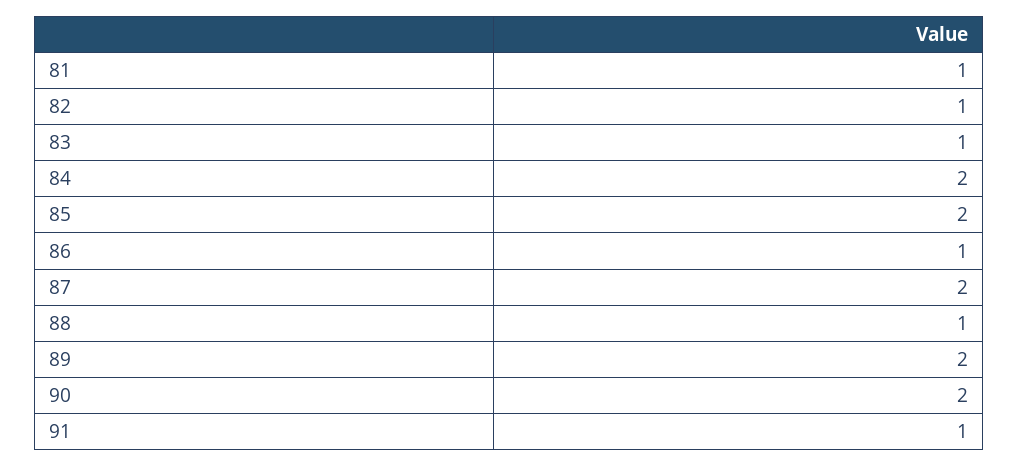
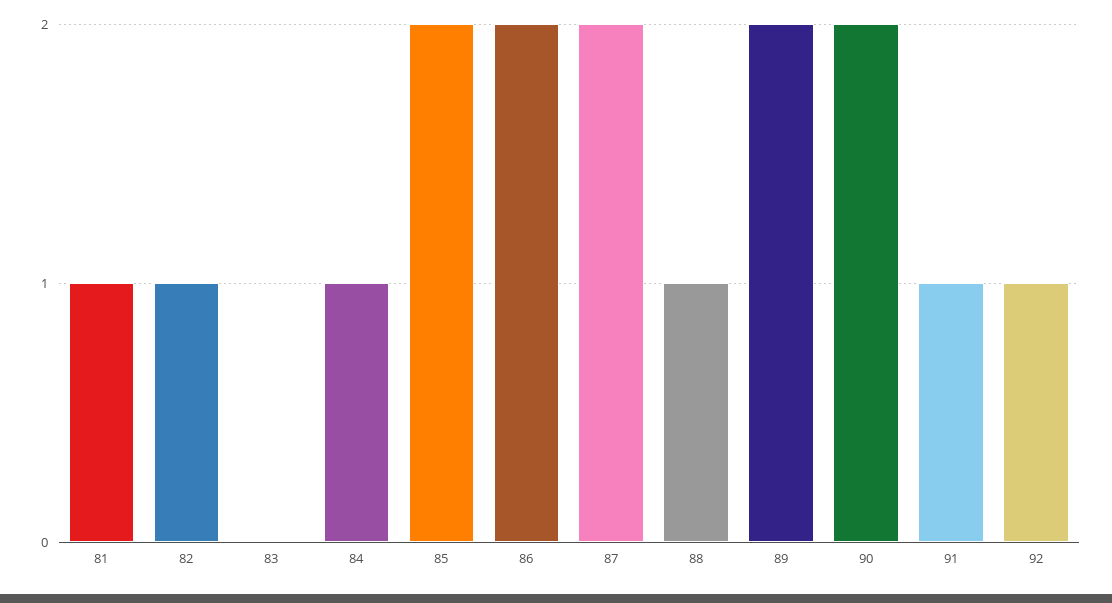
83: 1 -> 0
84: 2 -> 1
86: 1 -> 2
92: none -> 1

